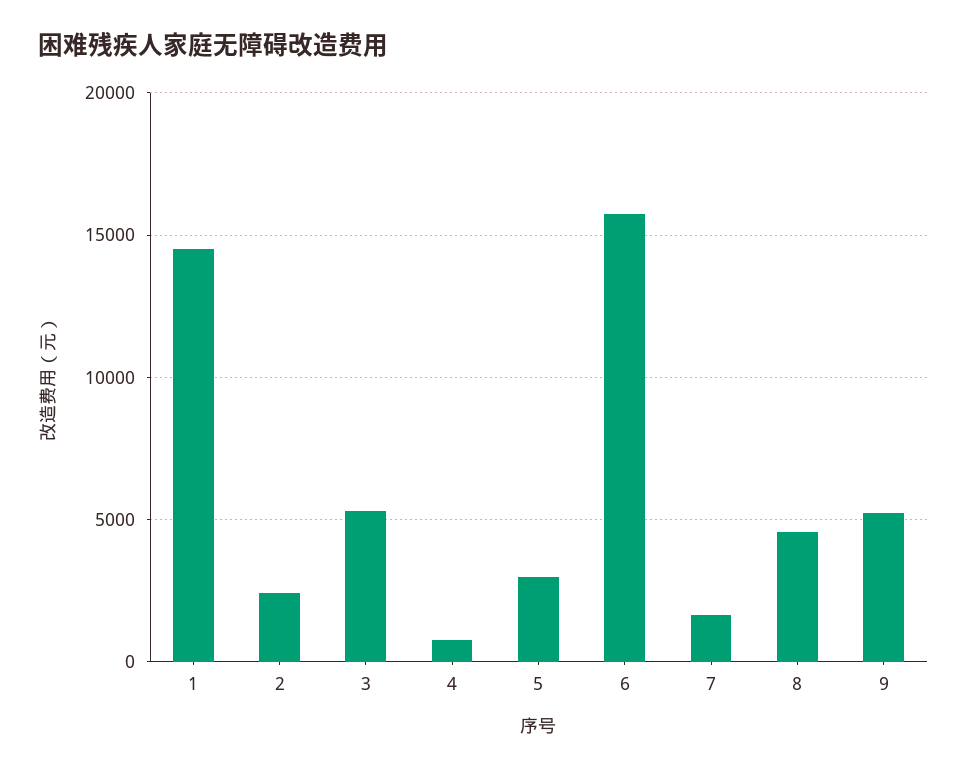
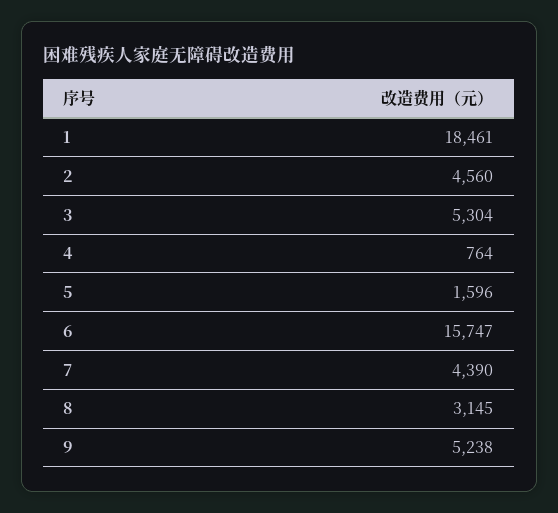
1: 14500 -> 18461
2: 2500 -> 4560
5: 3000 -> 1596
7: 1500 -> 4390
8: 4500 -> 3145

